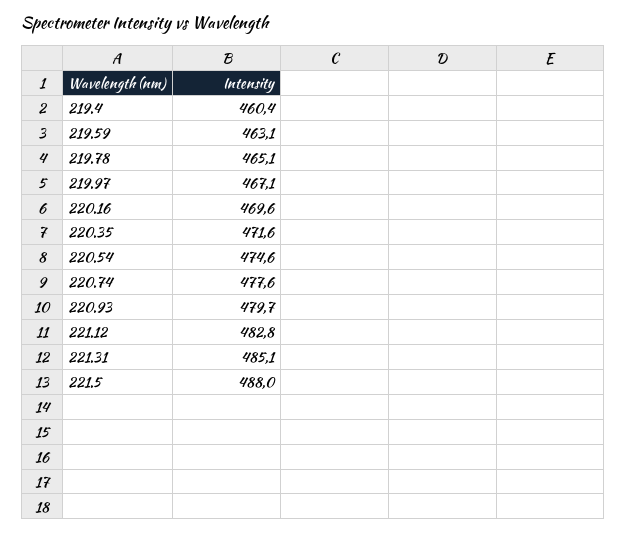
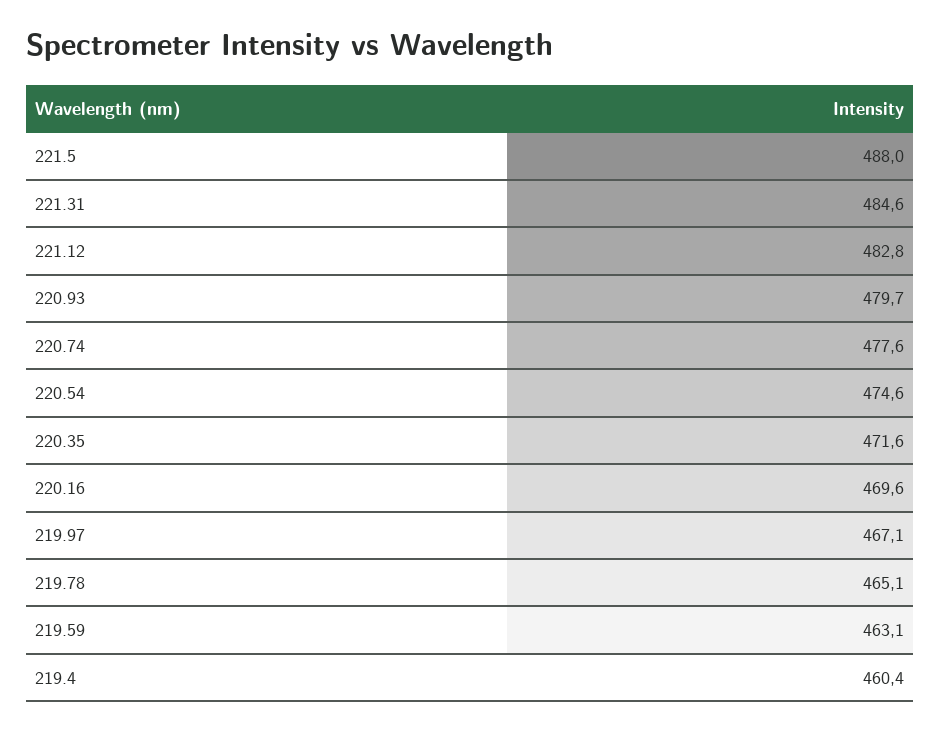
221.31: 485.1 -> 484.6

